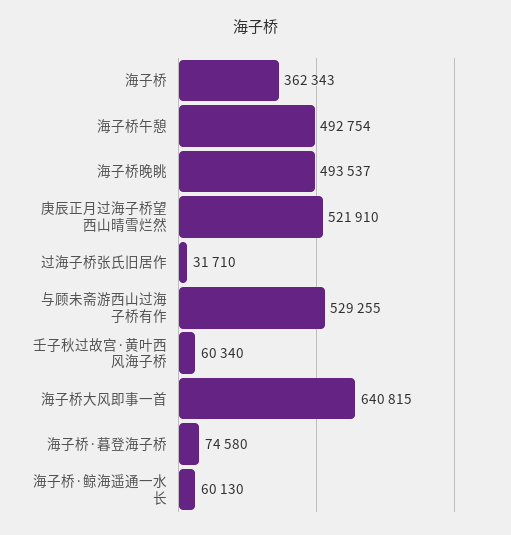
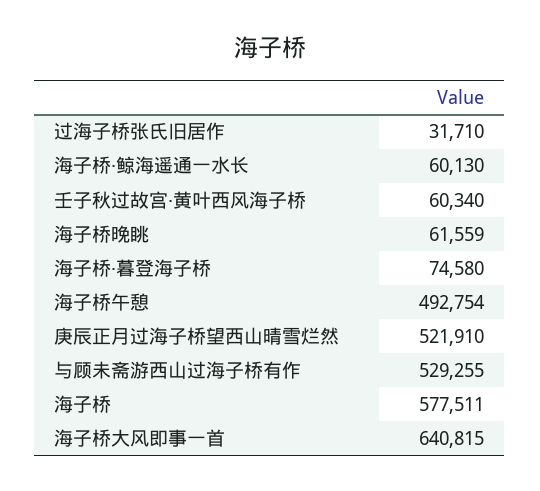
海子桥: 362343 -> 577511
海子桥晚眺: 493537 -> 61559

